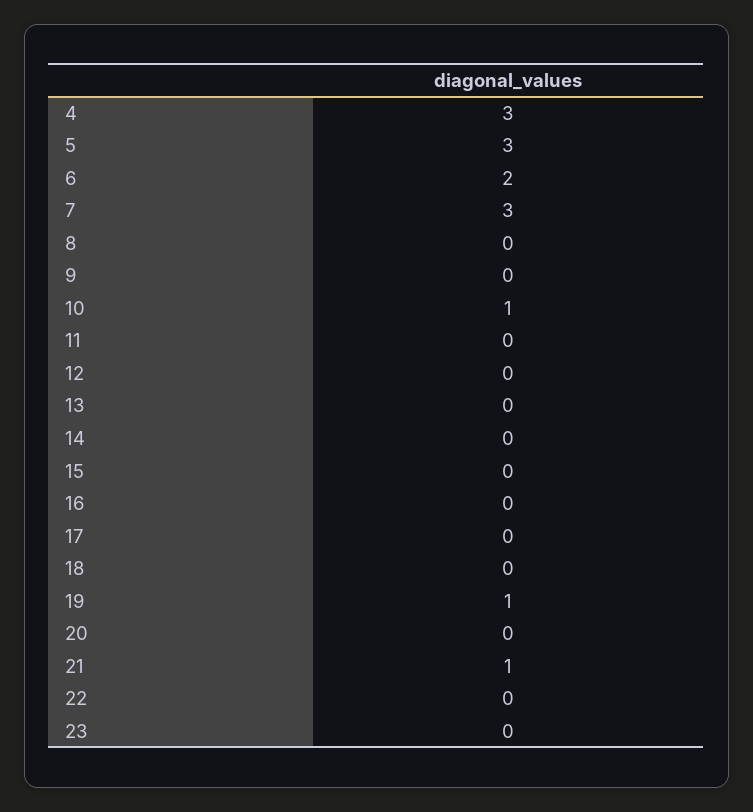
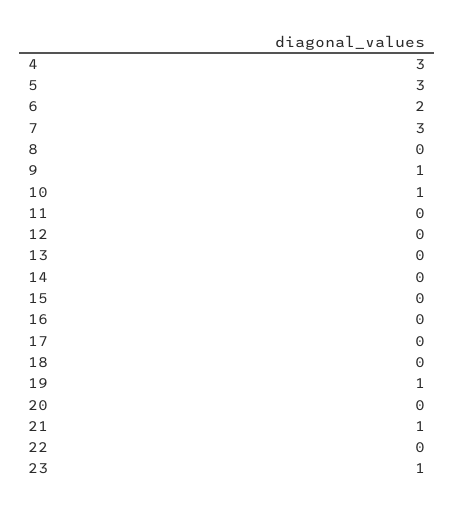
9: 0 -> 1
23: 0 -> 1

